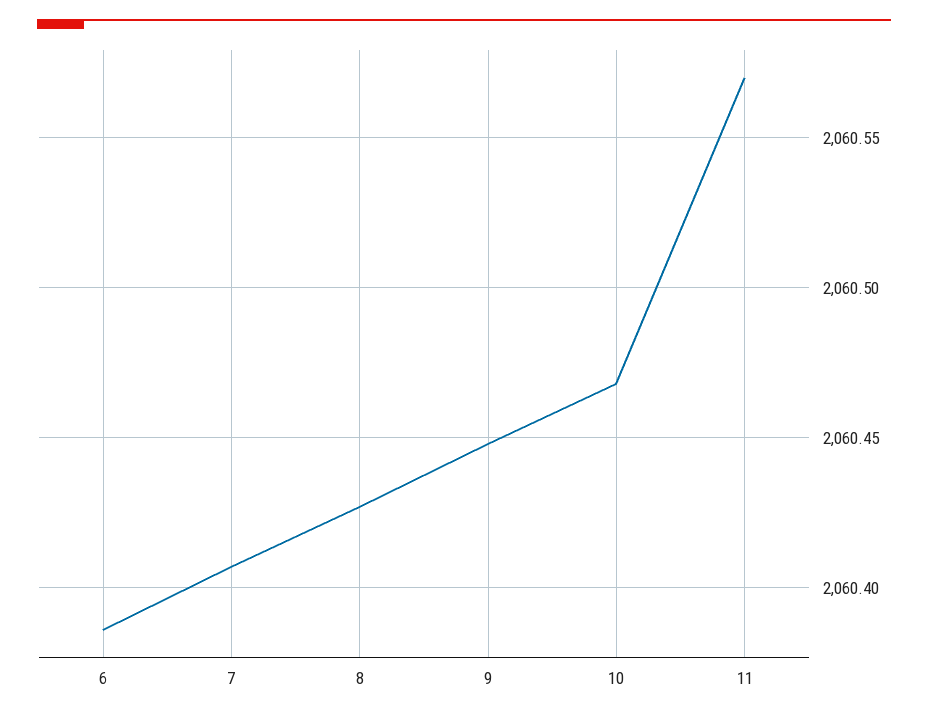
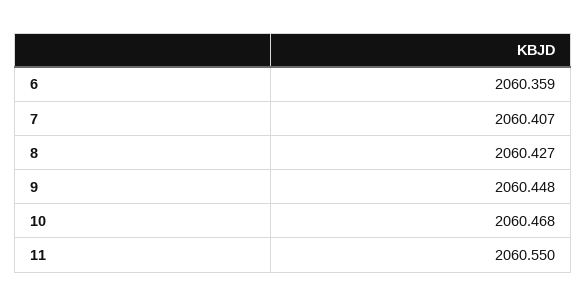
6: 2060.385 -> 2060.359
11: 2060.57 -> 2060.55

